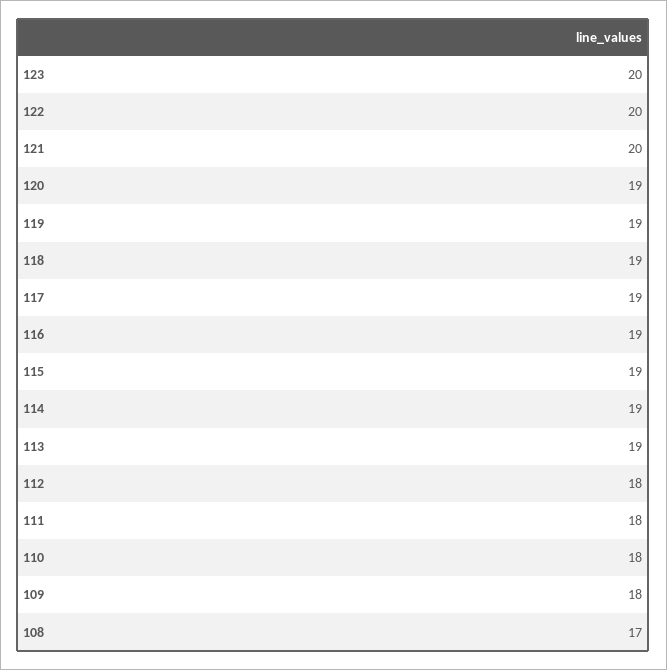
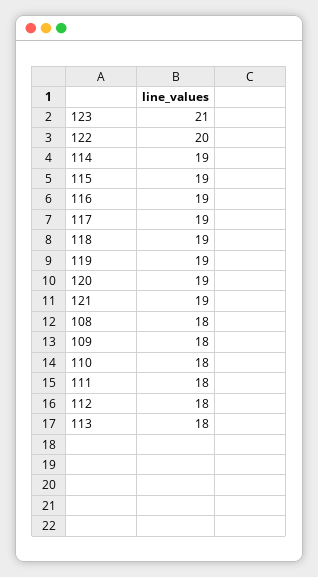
123: 20 -> 21
121: 20 -> 19
113: 19 -> 18
108: 17 -> 18

